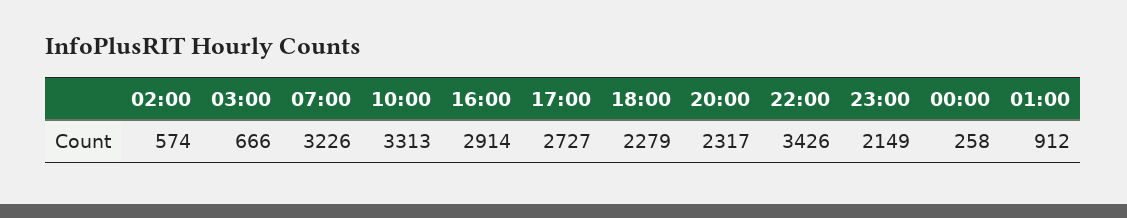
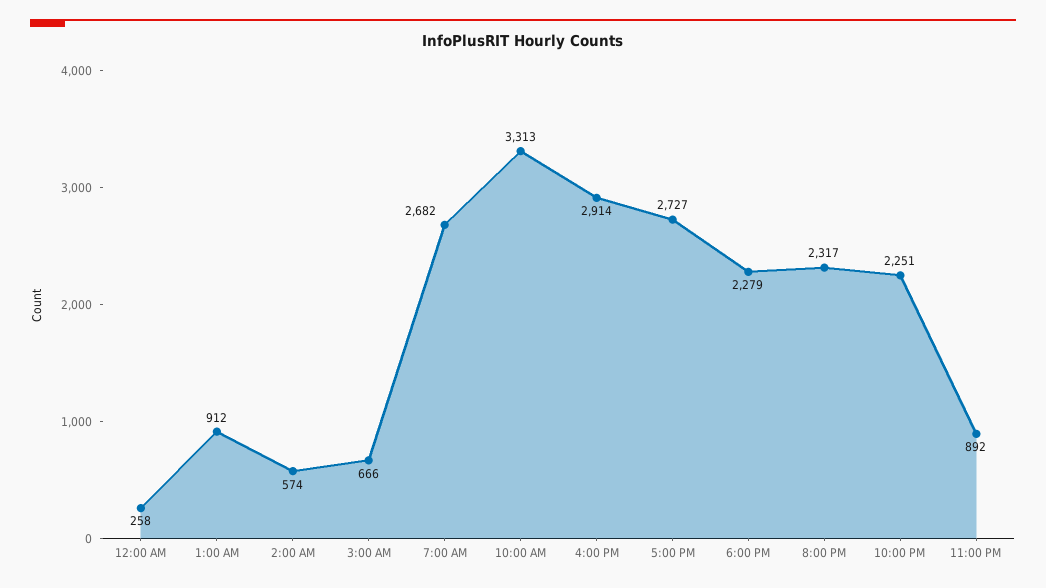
07:00: 3226 -> 2682
22:00: 3426 -> 2251
23:00: 2149 -> 892

